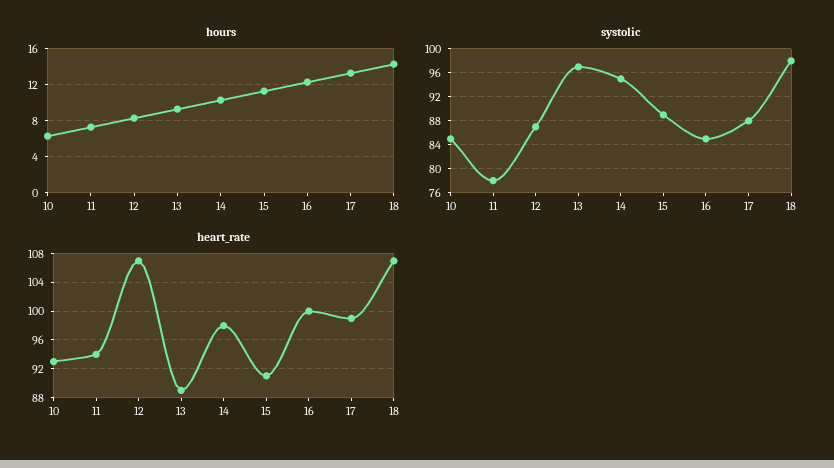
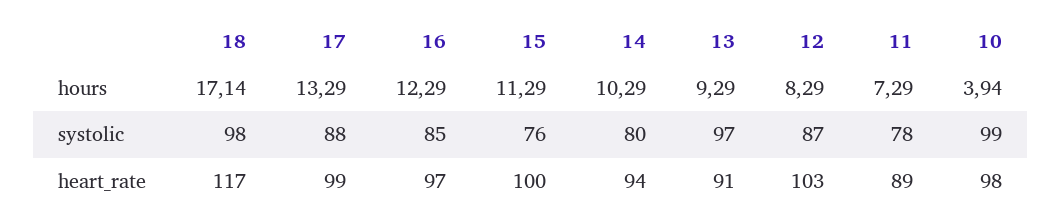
hours, 10: 6 -> 3.94
hours, 18: 14 -> 17.14
systolic, 10: 84 -> 99
systolic, 14: 96 -> 80
systolic, 15: 88 -> 76
heart_rate, 10: 93 -> 98
heart_rate, 11: 94 -> 89
heart_rate, 12: 107 -> 103
heart_rate, 13: 89 -> 91
heart_rate, 14: 98 -> 94
heart_rate, 15: 91 -> 100
heart_rate, 16: 100 -> 97
heart_rate, 18: 107 -> 117

